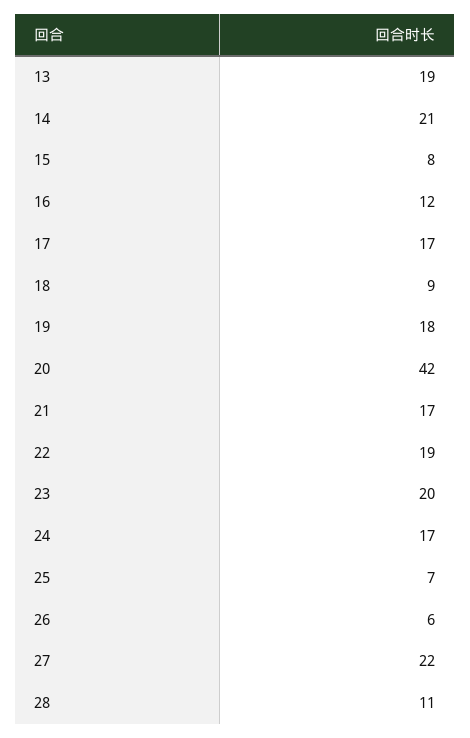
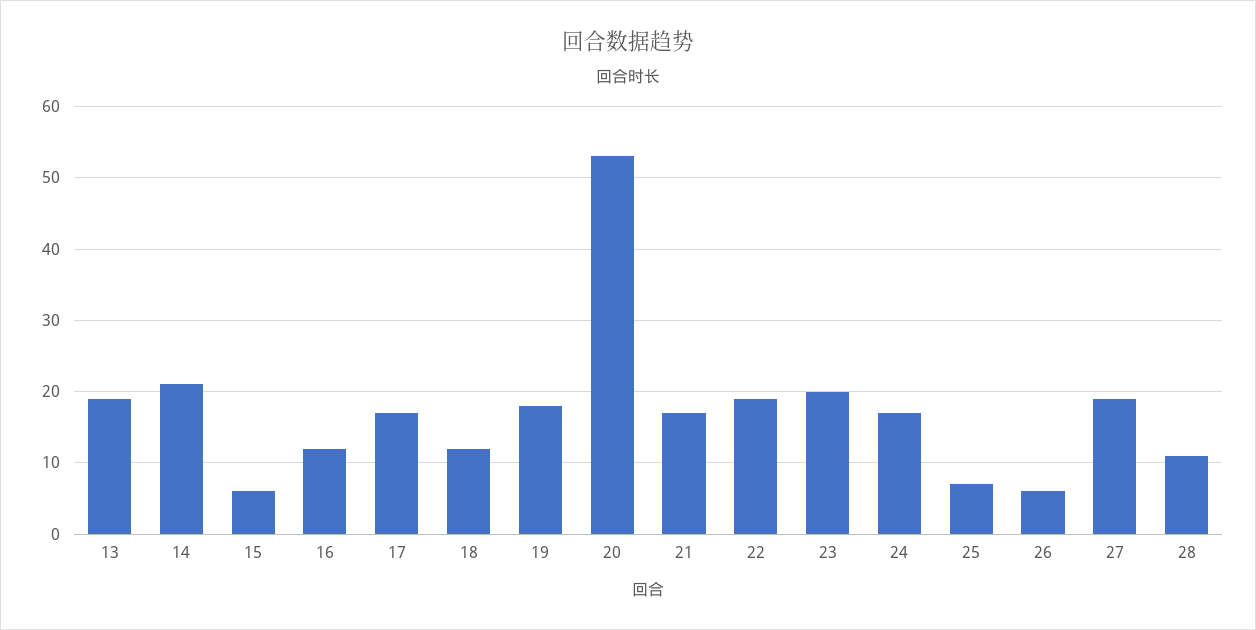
15: 8 -> 6
18: 9 -> 12
20: 42 -> 53
27: 22 -> 19

